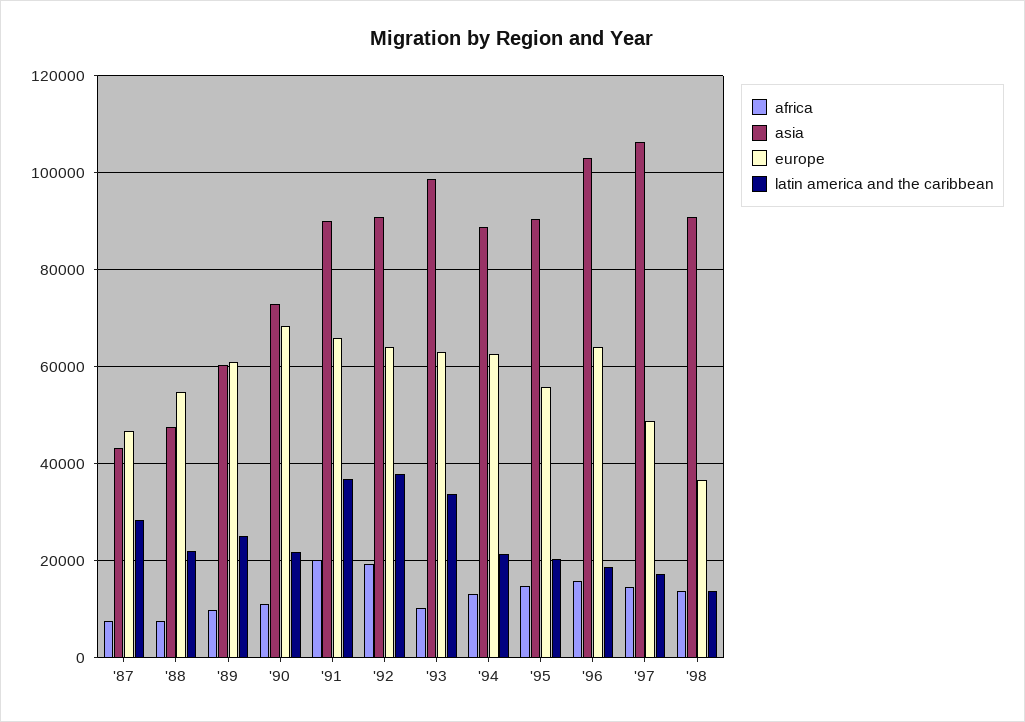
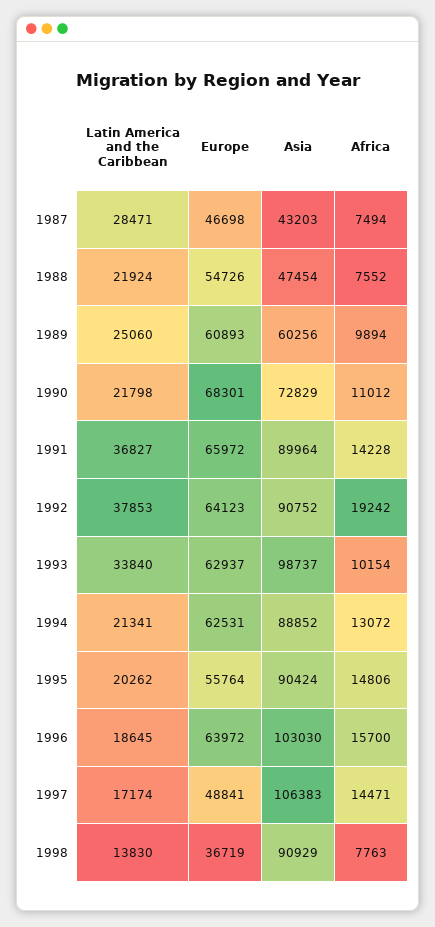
africa, '91: 20000 -> 14228
africa, '98: 14000 -> 7763

